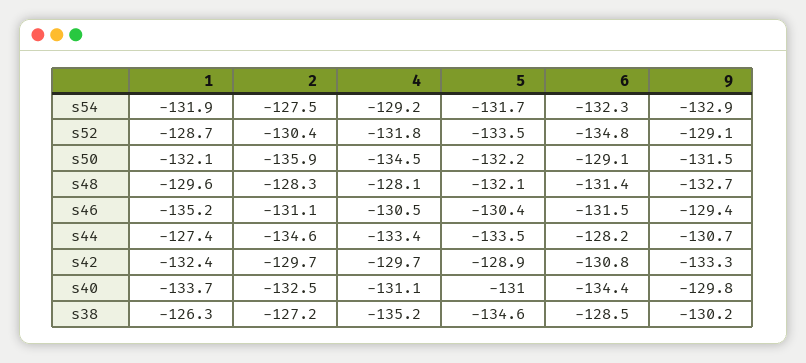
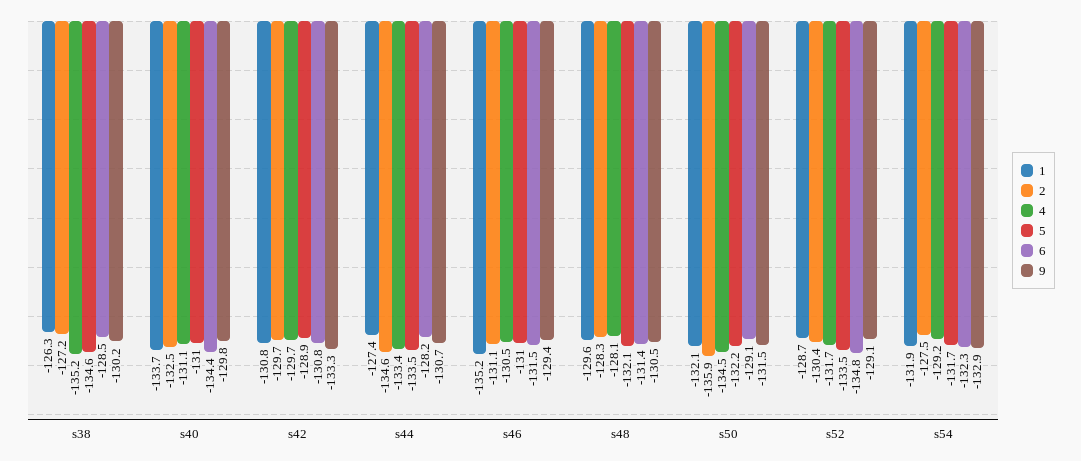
4, s52: -131.8 -> -131.7
9, s48: -132.7 -> -130.5
5, s46: -130.4 -> -131
1, s42: -132.4 -> -130.8

